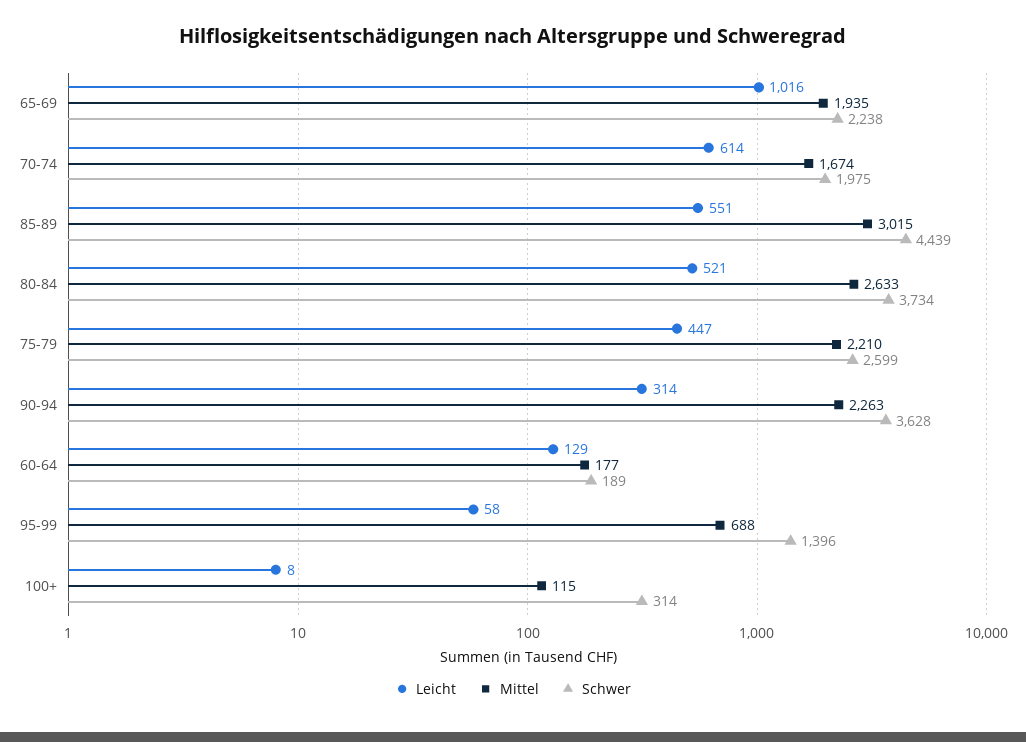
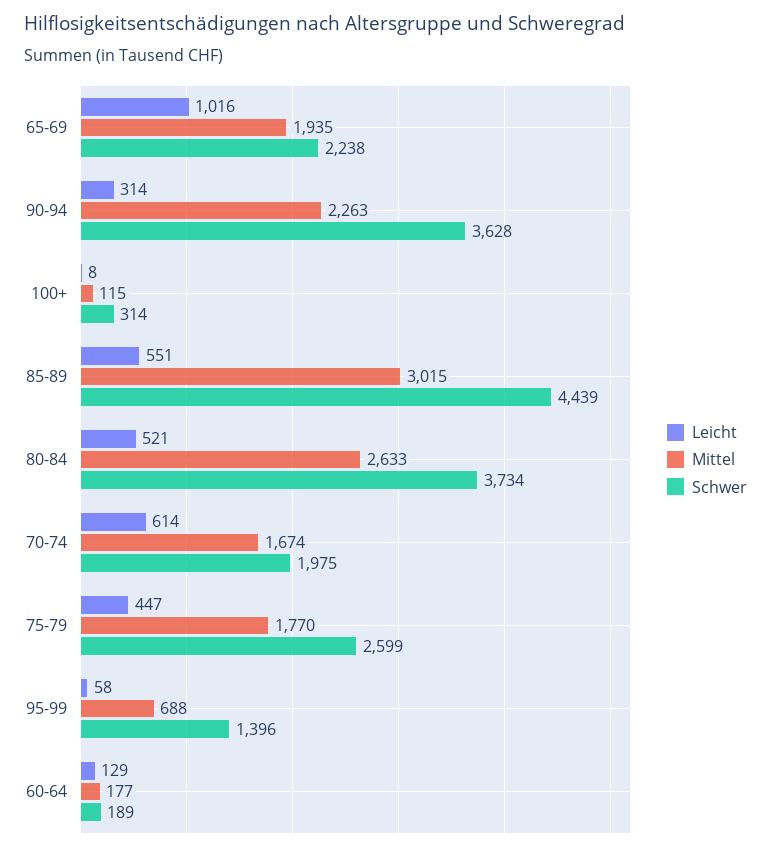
Mittel, 75-79: 2210 -> 1770

